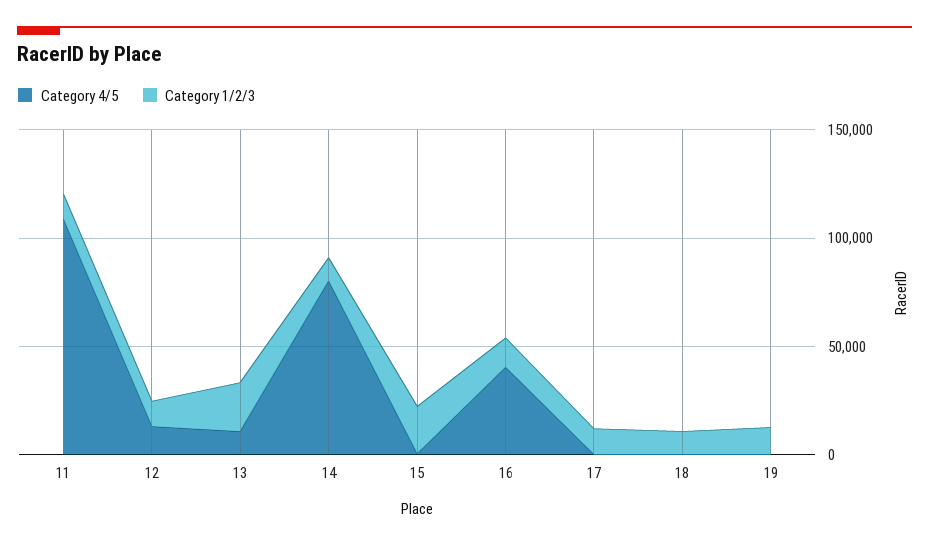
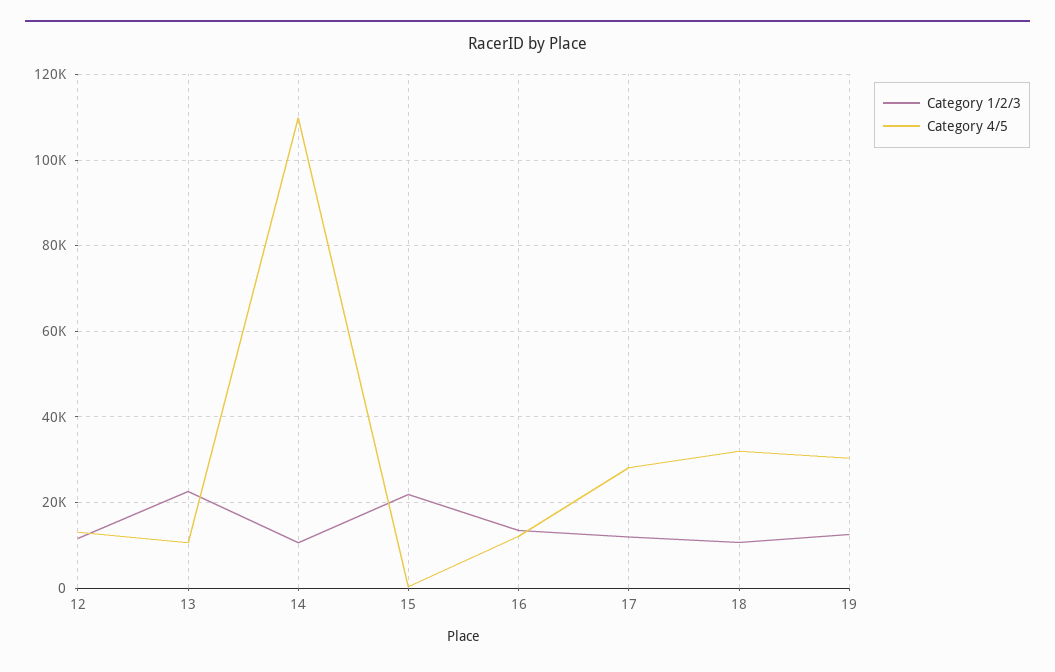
Category 4/5, 11: 110000 -> none
Category 1/2/3, 11: 10000 -> none
Category 4/5, 14: 80000 -> 110000
Category 4/5, 16: 40000 -> 12000
Category 4/5, 17: 0 -> 28000
Category 4/5, 18: 0 -> 32000
Category 4/5, 19: 0 -> 30000

